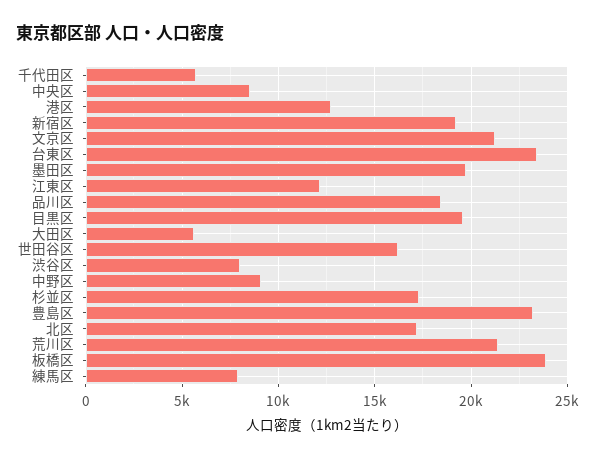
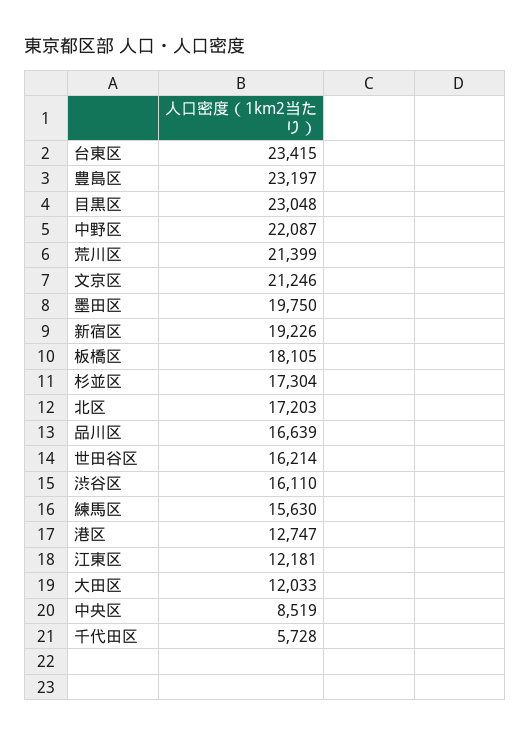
品川区: 18500 -> 16639
目黒区: 19500 -> 23048
大田区: 5500 -> 12033
渋谷区: 8000 -> 16110
中野区: 9000 -> 22087
板橋区: 24000 -> 18105
練馬区: 8000 -> 15630

